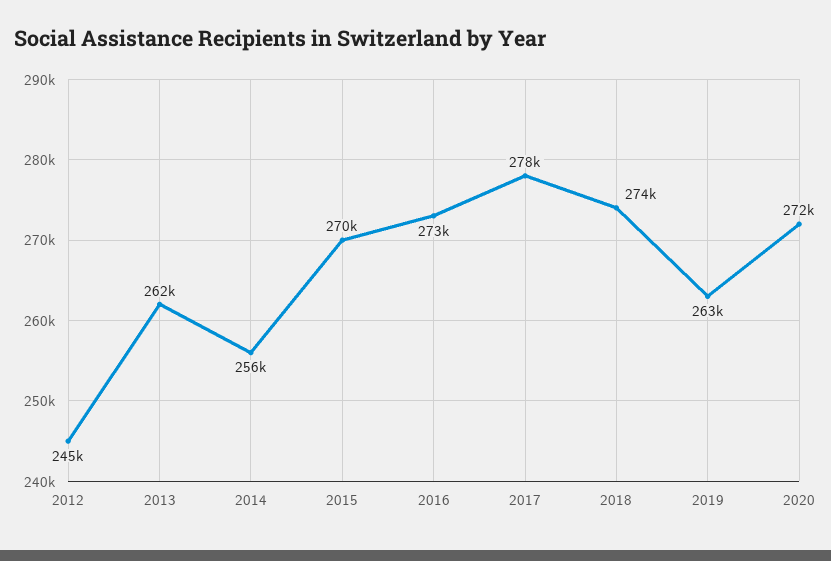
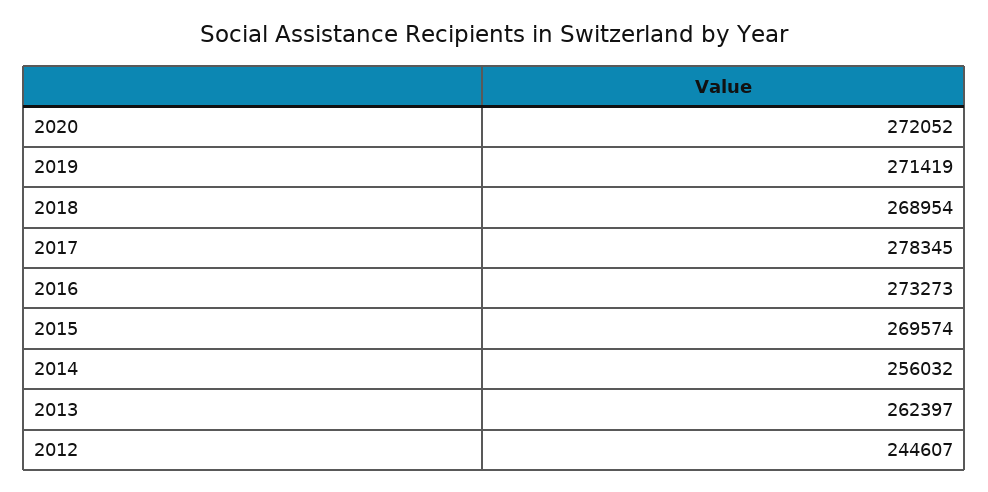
2018: 274000 -> 268954
2019: 263000 -> 271419

